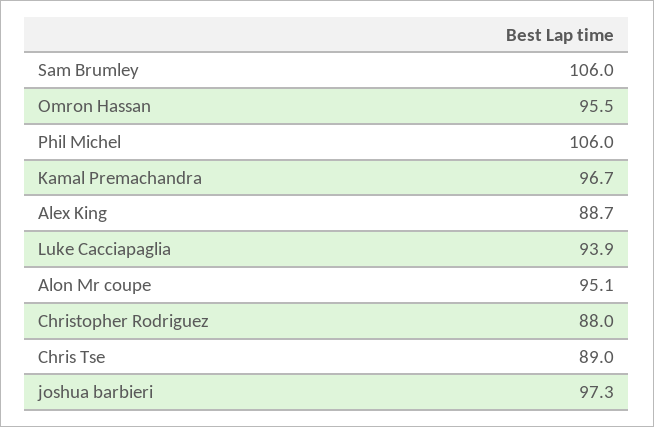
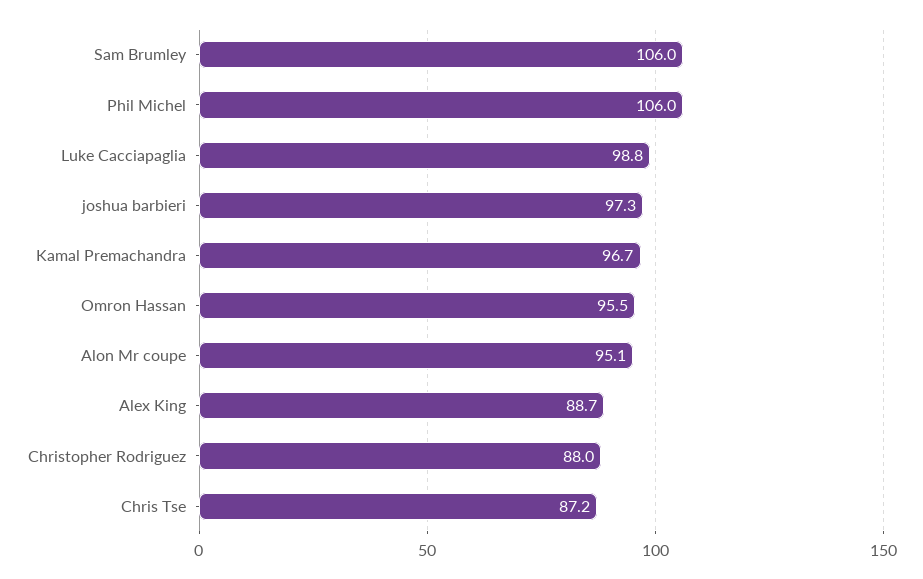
Luke Cacciapaglia: 93.9 -> 98.8
Chris Tse: 89 -> 87.2

